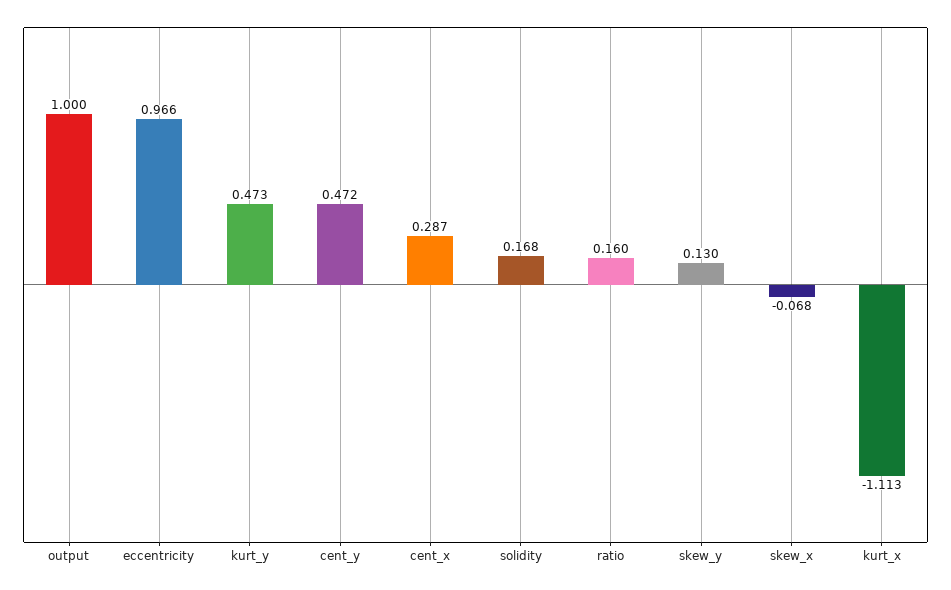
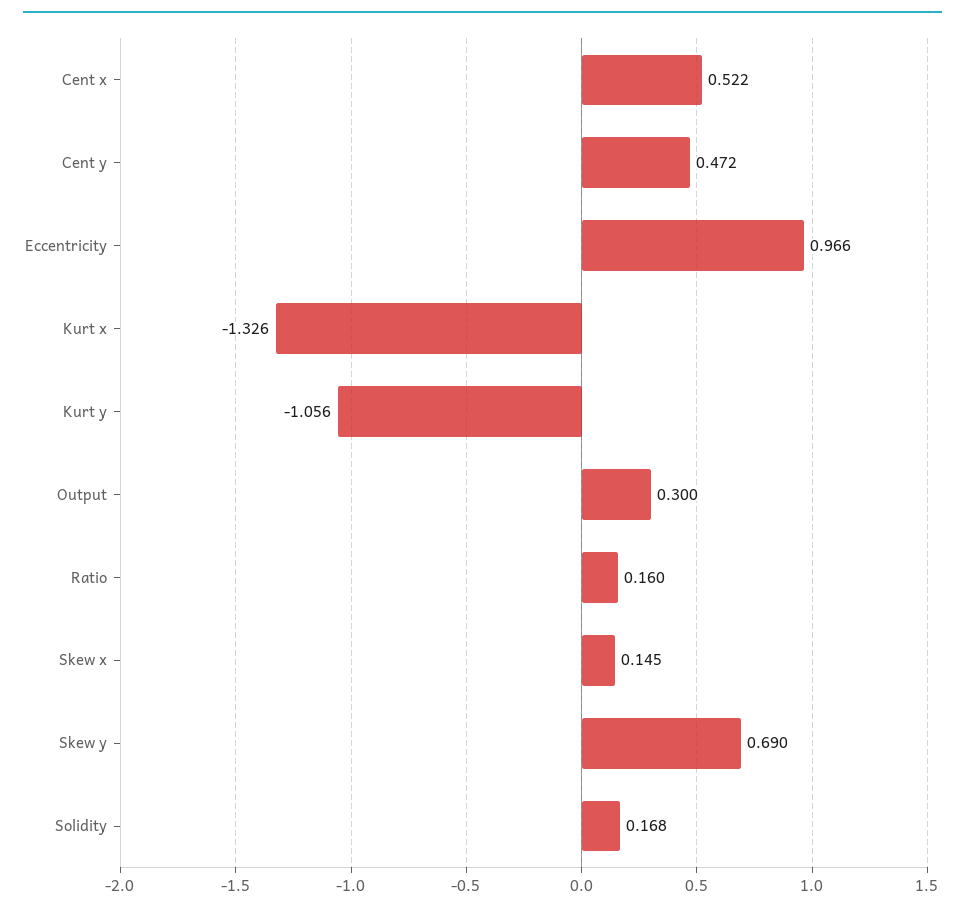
output: 1 -> 0.3
kurt_y: 0.473 -> -1.056
cent_x: 0.287 -> 0.522
skew_y: 0.13 -> 0.69
skew_x: -0.068 -> 0.145
kurt_x: -1.113 -> -1.326

